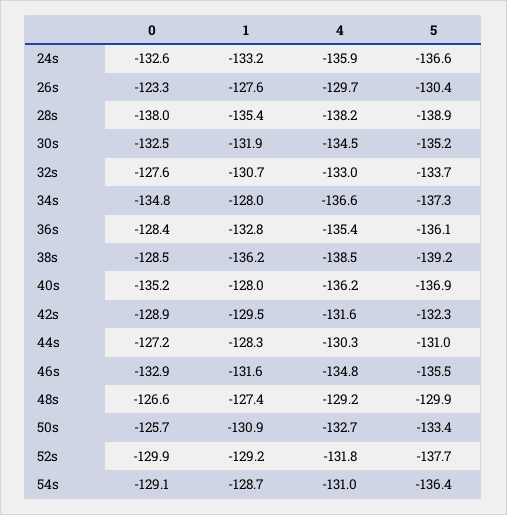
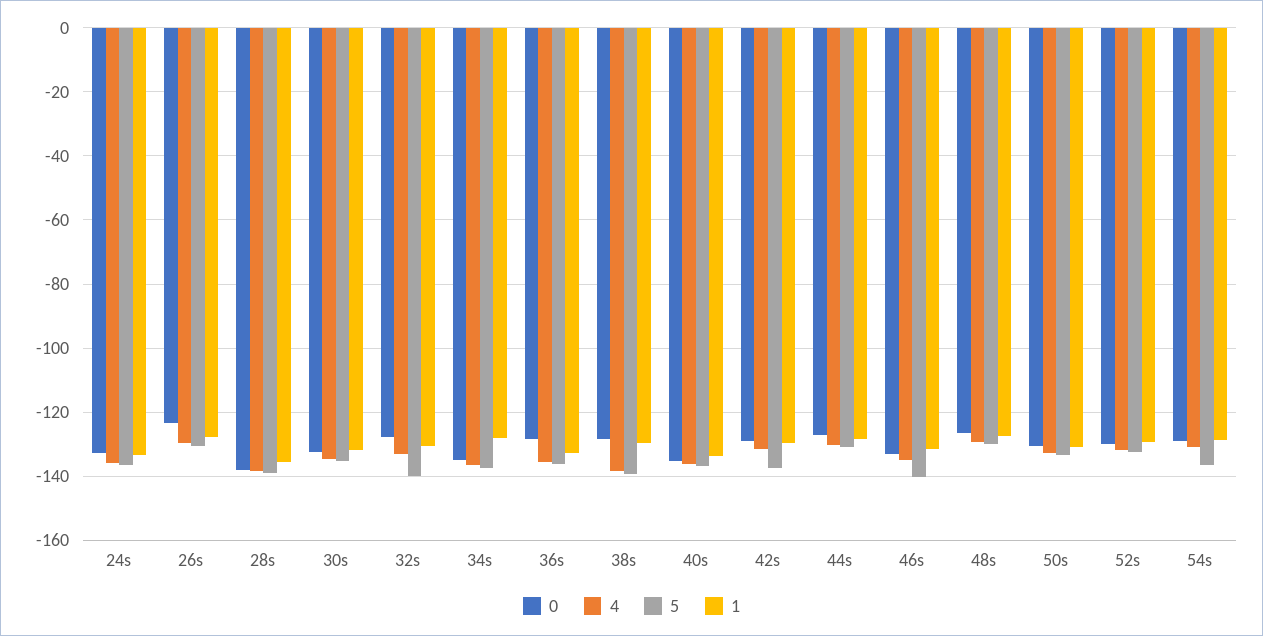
5, 32s: -133.7 -> -140
1, 38s: -136.2 -> -130
1, 40s: -128 -> -134
5, 42s: -132.3 -> -138
5, 46s: -135.5 -> -140
0, 50s: -125.7 -> -130
5, 52s: -137.7 -> -132

